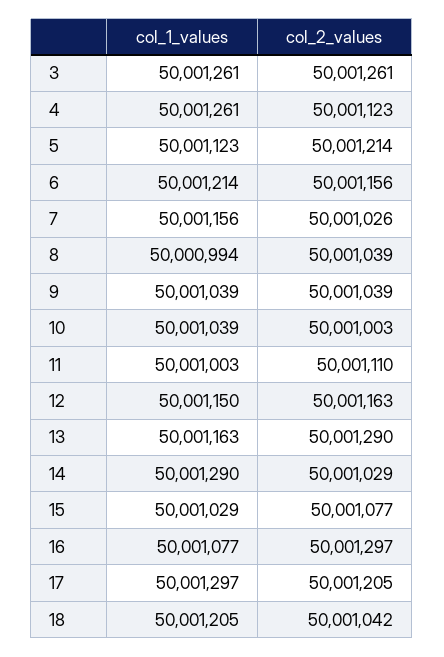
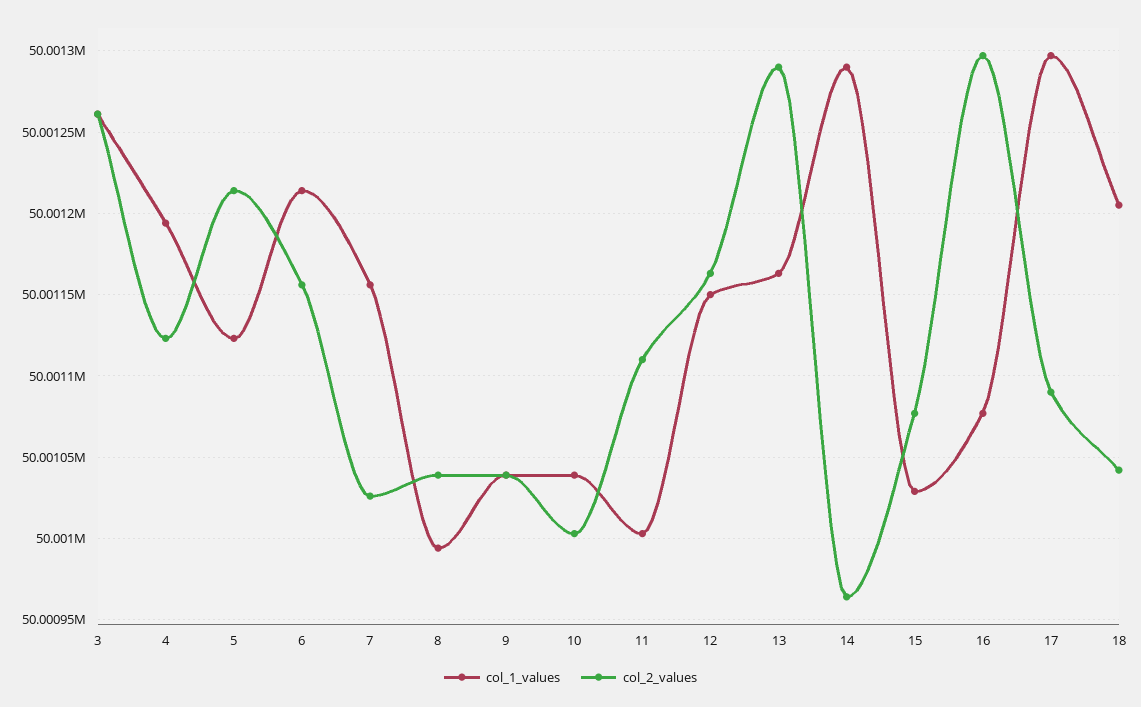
col_1_values, 4: 50001261 -> 50001195
col_2_values, 14: 50001029 -> 50000965
col_2_values, 17: 50001205 -> 50001090

